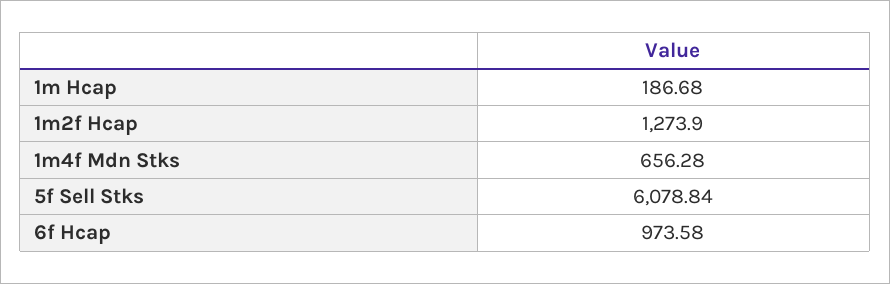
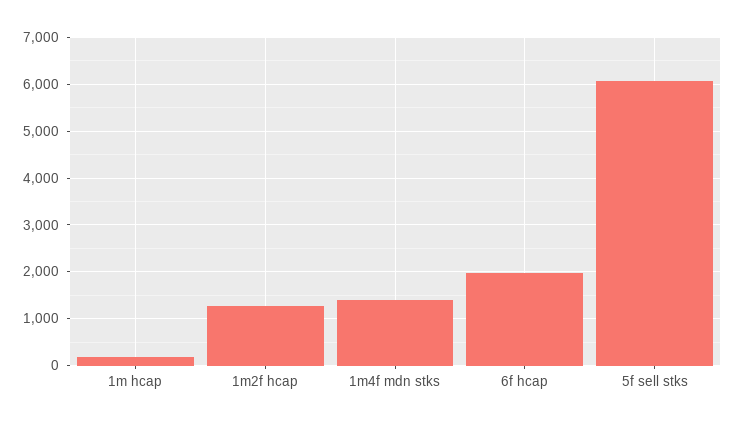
1m4f Mdn Stks: 656.28 -> 1400
6f Hcap: 973.58 -> 2000

